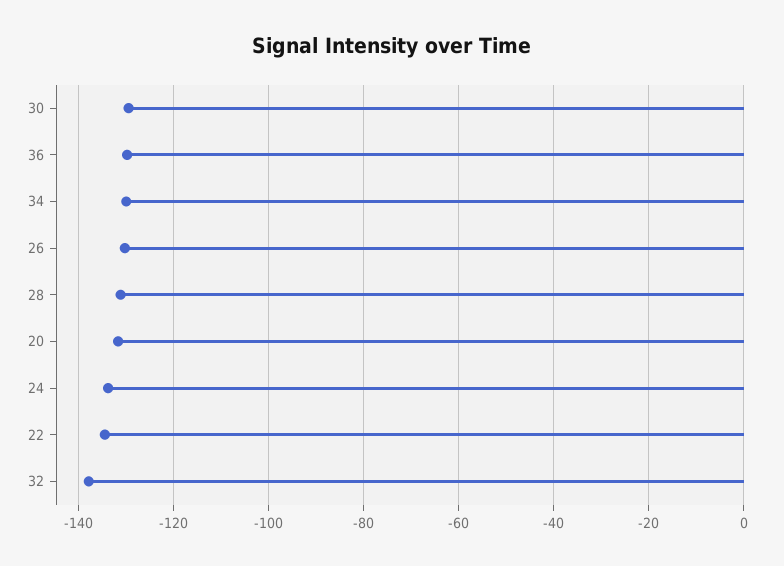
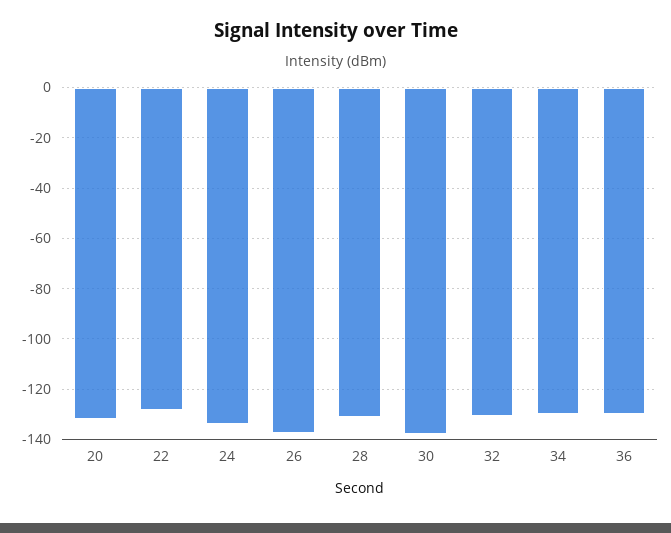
30: -130 -> -137.5
26: -130 -> -137.5
22: -134 -> -127.5
32: -138 -> -130

